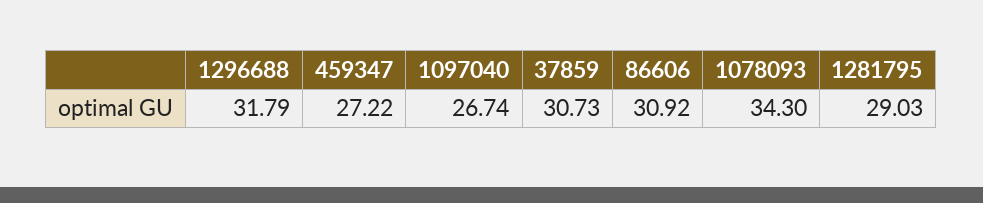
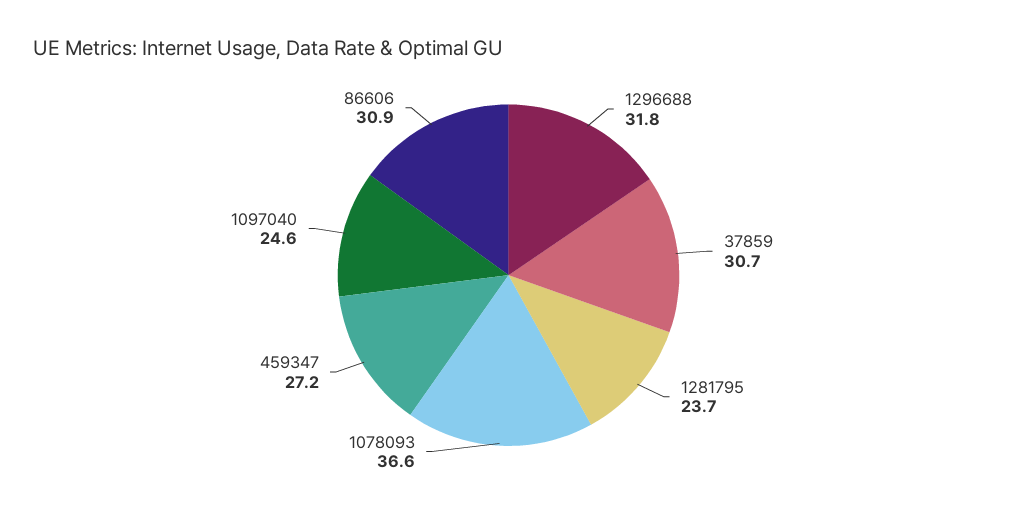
1097040: 26.74 -> 24.6
1078093: 34.3 -> 36.6
1281795: 29.03 -> 23.7

